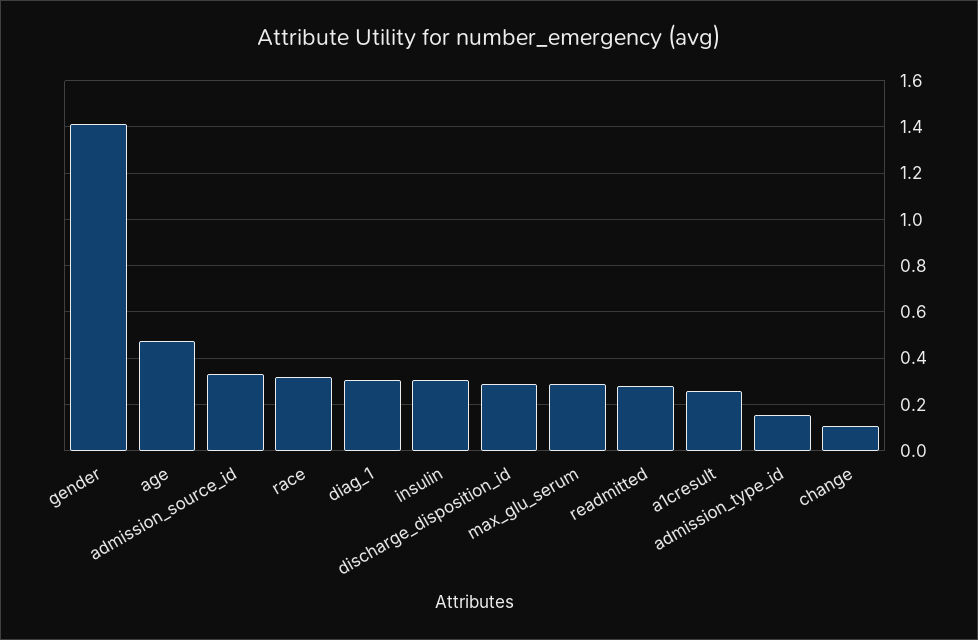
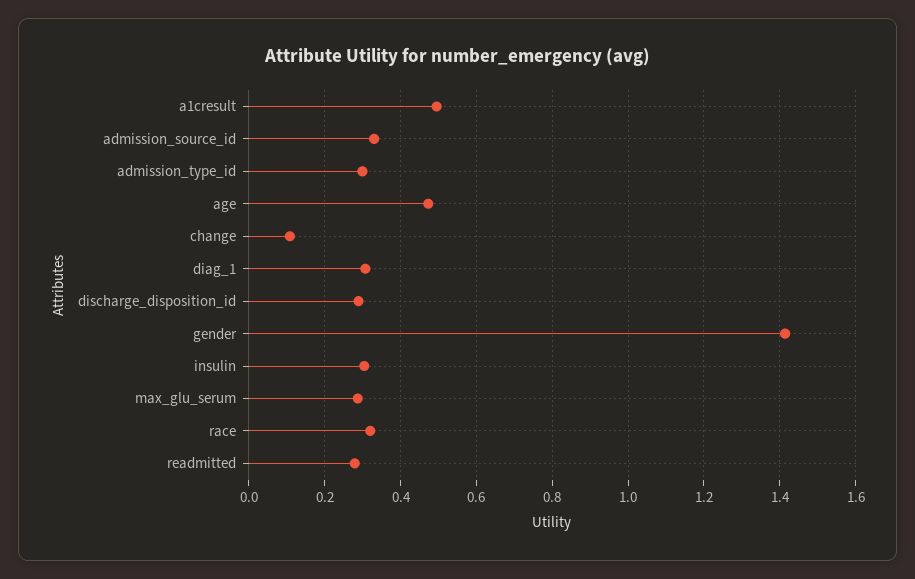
a1cresult: 0.25 -> 0.5
admission_type_id: 0.15 -> 0.3

